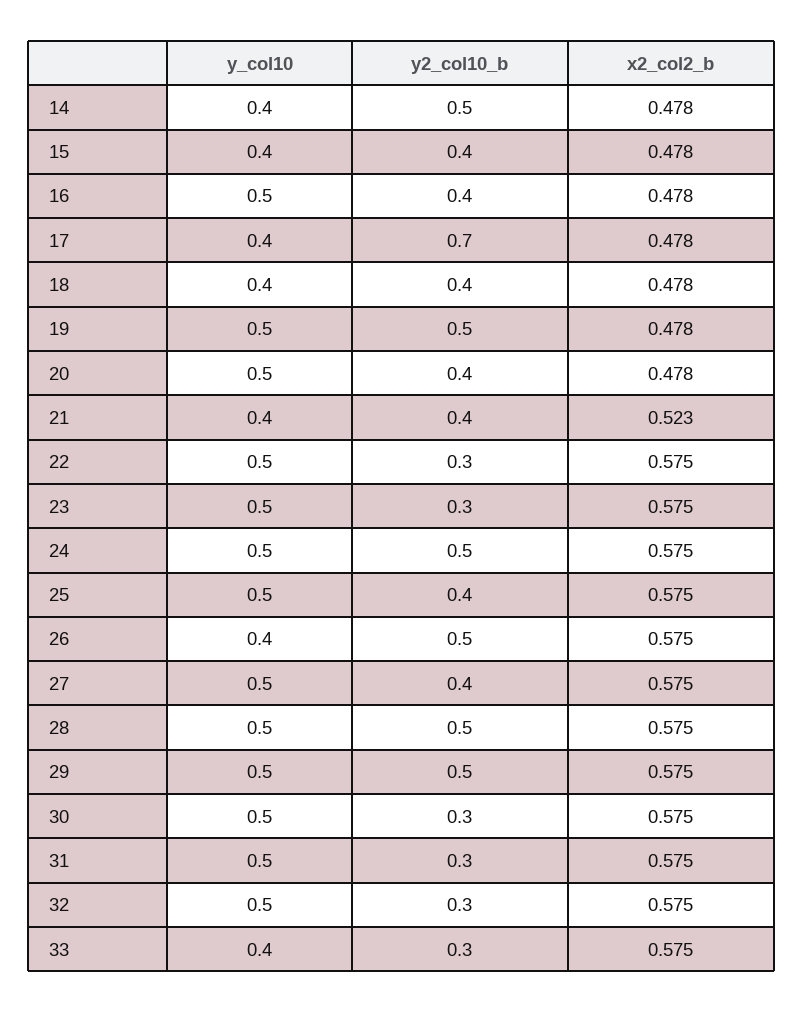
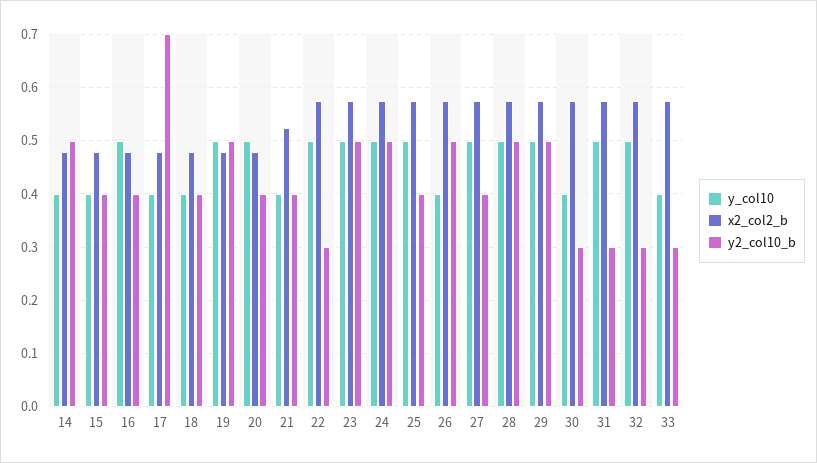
y2_col10_b, 23: 0.3 -> 0.5
y_col10, 30: 0.5 -> 0.4

